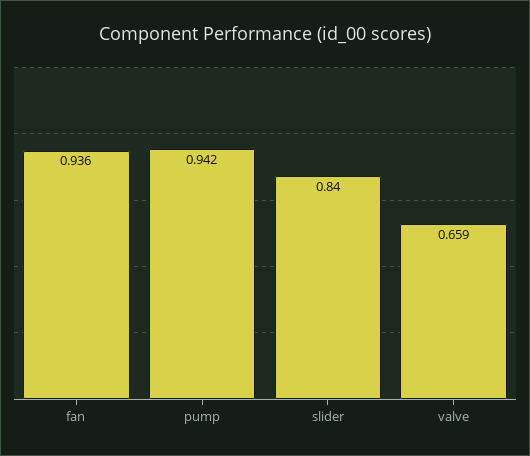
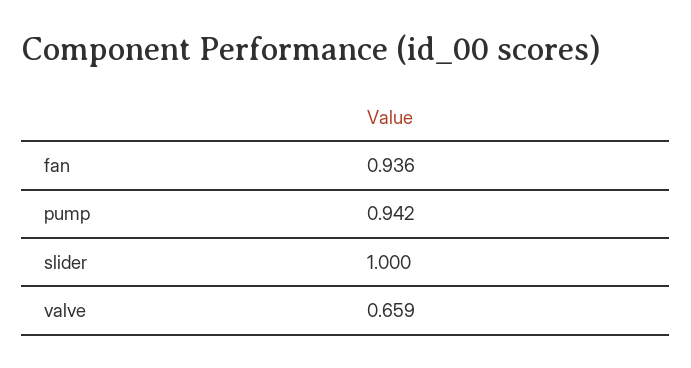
slider: 0.84 -> 1

